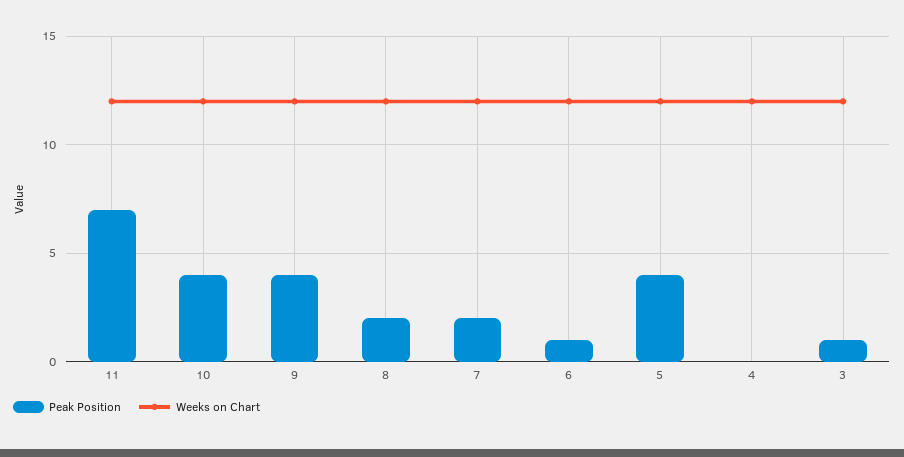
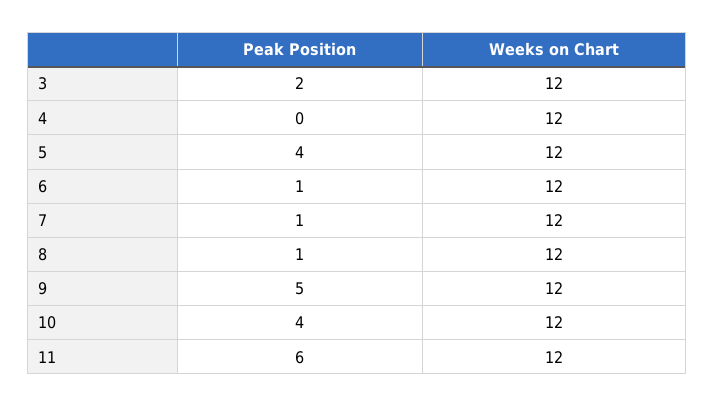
Peak Position, 11: 7 -> 6
Peak Position, 9: 4 -> 5
Peak Position, 8: 2 -> 1
Peak Position, 7: 2 -> 1
Peak Position, 3: 1 -> 2

